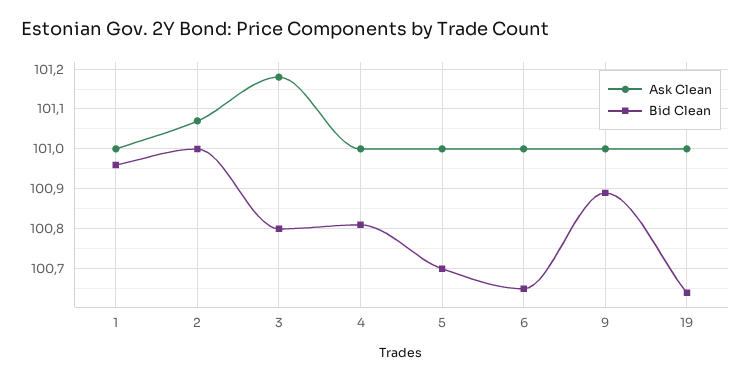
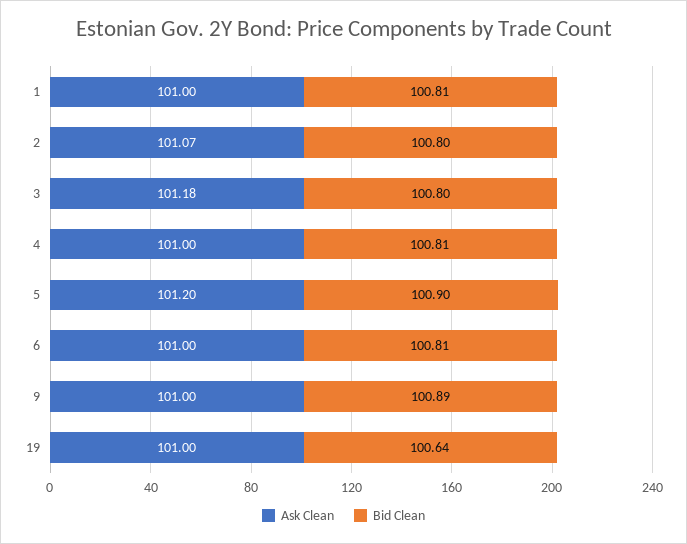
Bid Clean, 1: 100.95 -> 100.81
Bid Clean, 2: 101 -> 100.8
Ask Clean, 5: 101 -> 101.2
Bid Clean, 5: 100.7 -> 100.9
Bid Clean, 6: 100.65 -> 100.81

